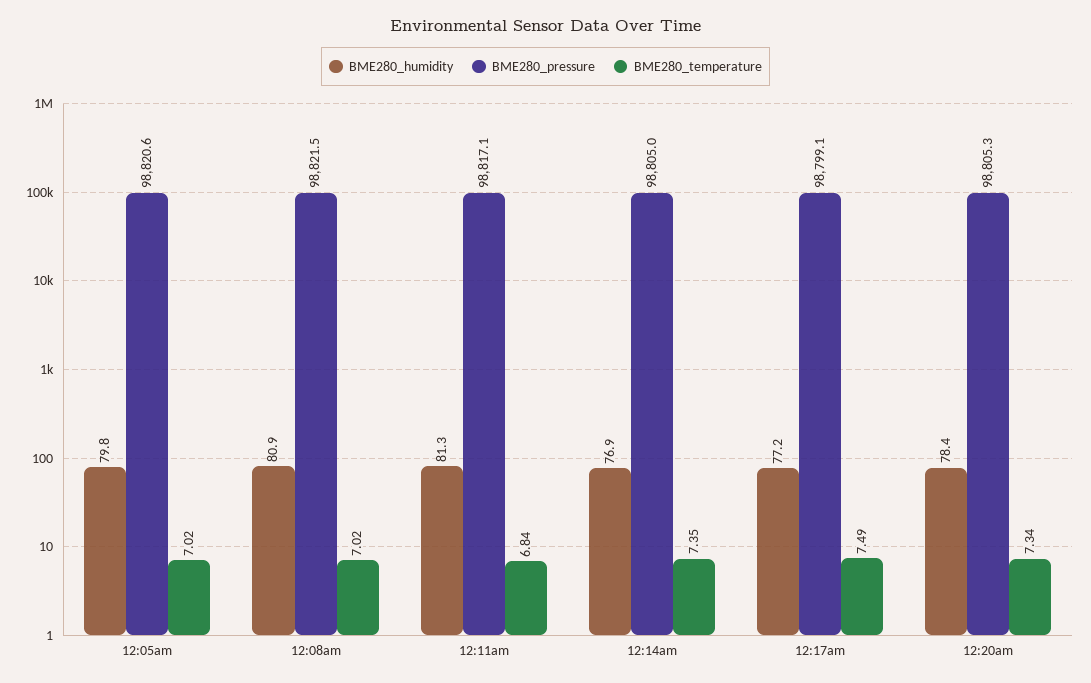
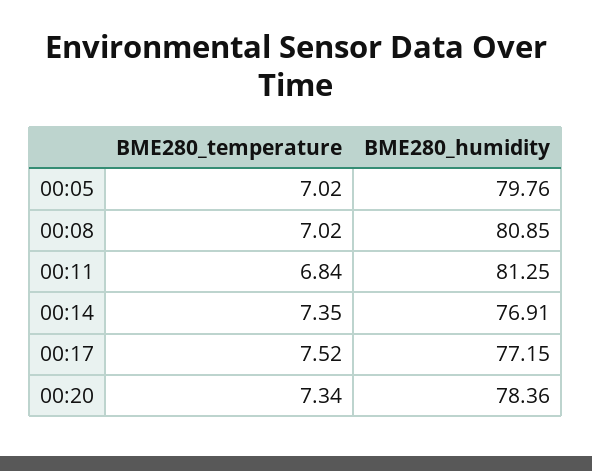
BME280_pressure, 12:05am: 98820.6 -> none
BME280_pressure, 12:08am: 98821.5 -> none
BME280_pressure, 12:11am: 98817.1 -> none
BME280_pressure, 12:14am: 98805 -> none
BME280_pressure, 12:17am: 98799.1 -> none
BME280_temperature, 12:17am: 7.49 -> 7.52
BME280_pressure, 12:20am: 98805.3 -> none

